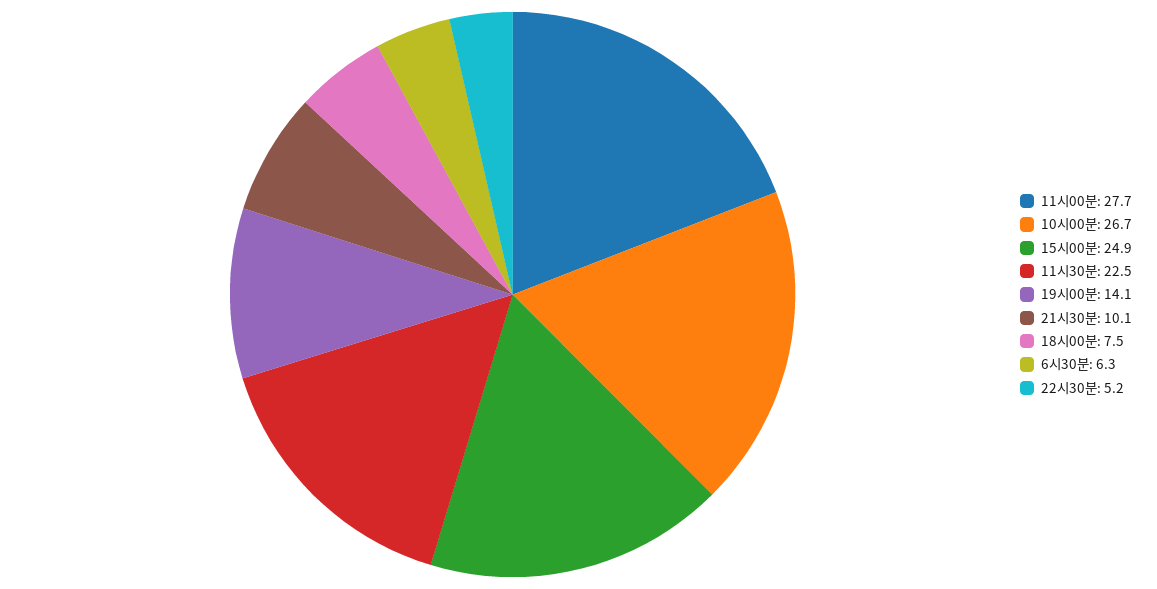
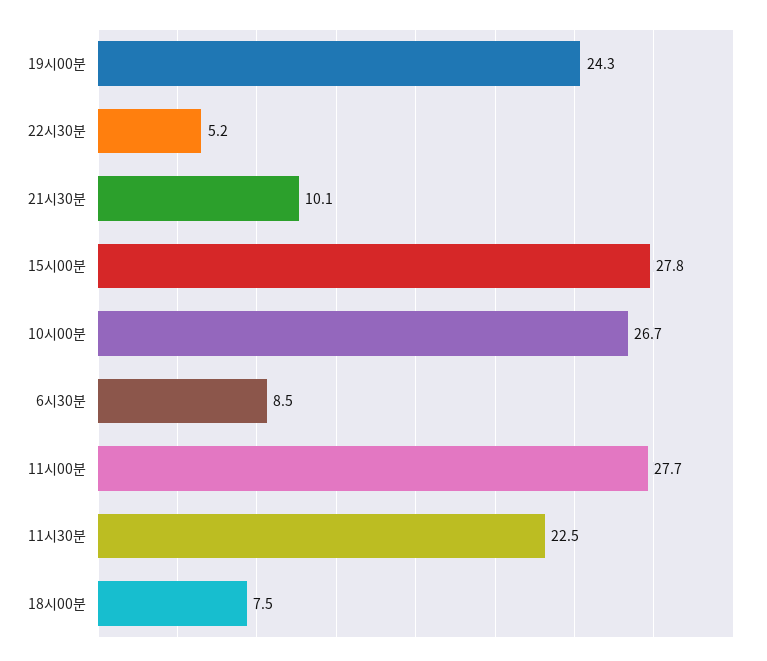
15시00분: 24.9 -> 27.8
19시00분: 14.1 -> 24.3
6시30분: 6.3 -> 8.5

